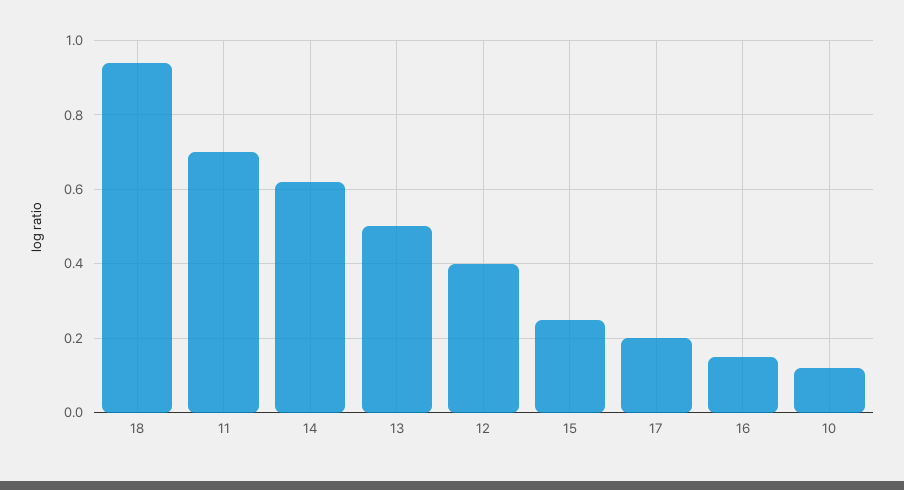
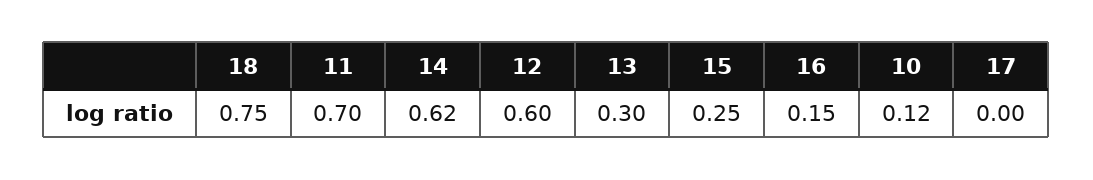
18: 0.95 -> 0.75
13: 0.5 -> 0.3
12: 0.4 -> 0.6
17: 0.2 -> 0

